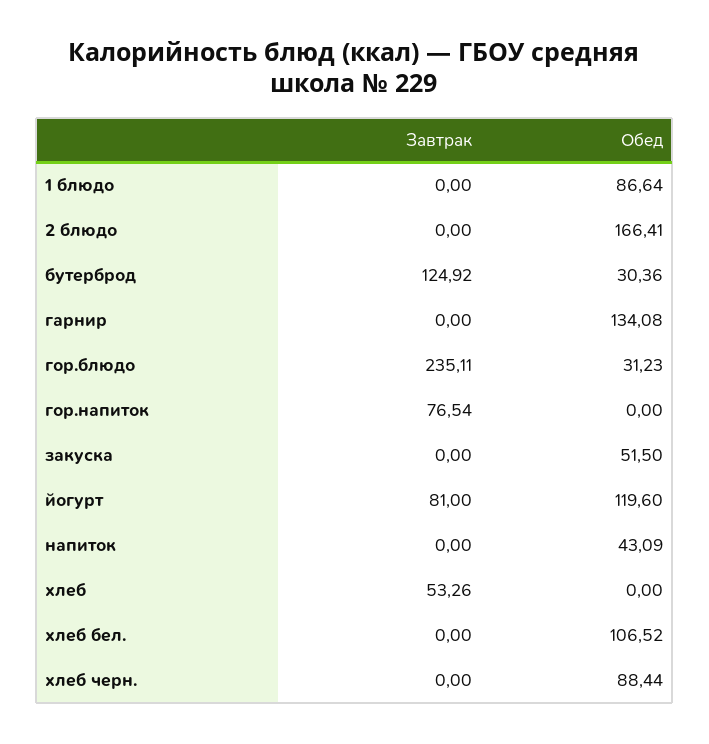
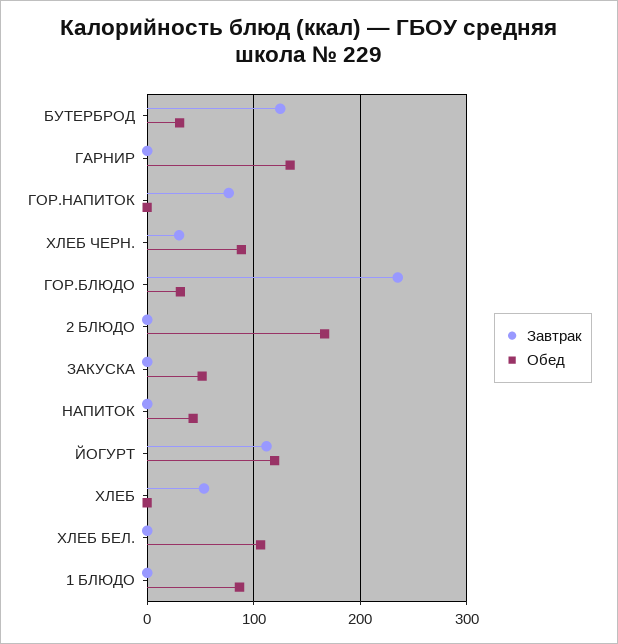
Завтрак, йогурт: 81 -> 110
Завтрак, хлеб черн.: 0 -> 30

